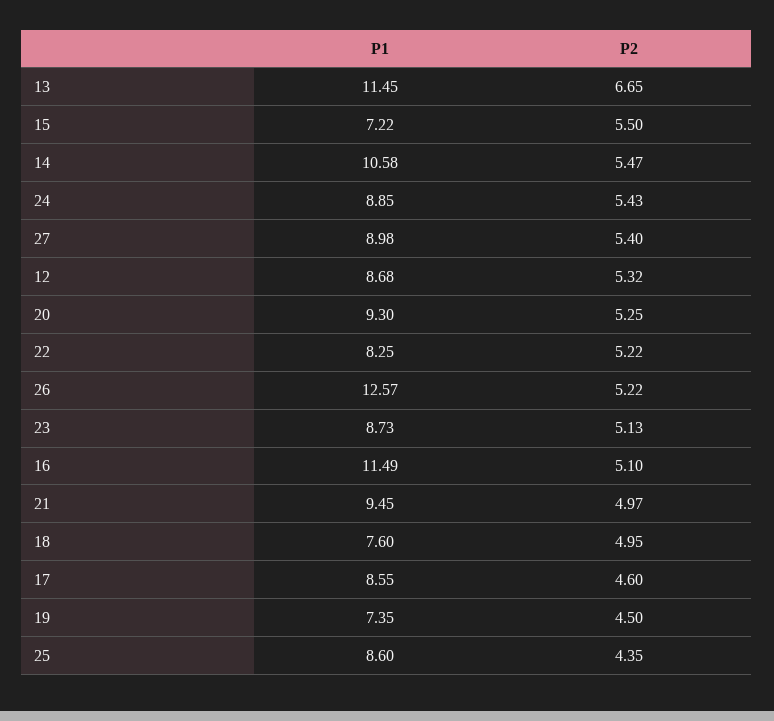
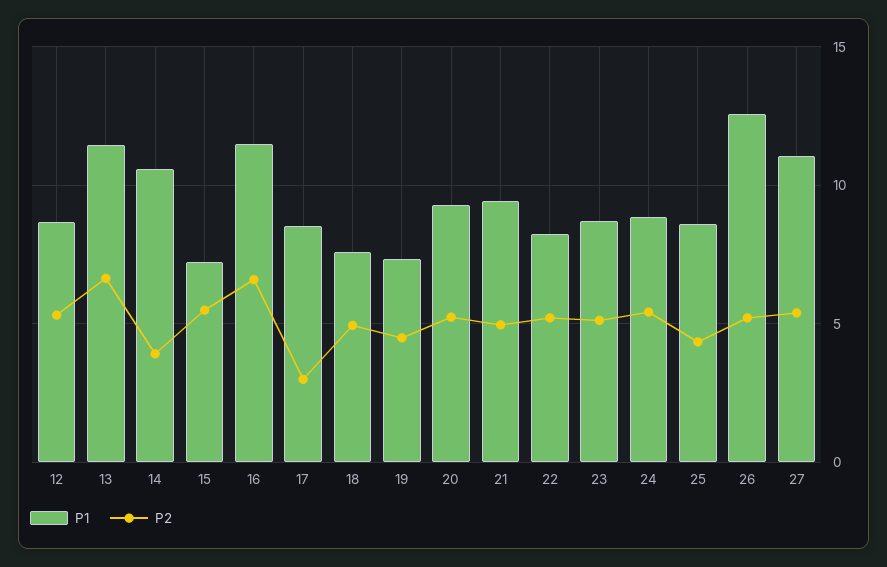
P2, 14: 5.47 -> 4
P1, 27: 8.98 -> 11
P2, 16: 5.1 -> 6.5
P2, 17: 4.6 -> 3

